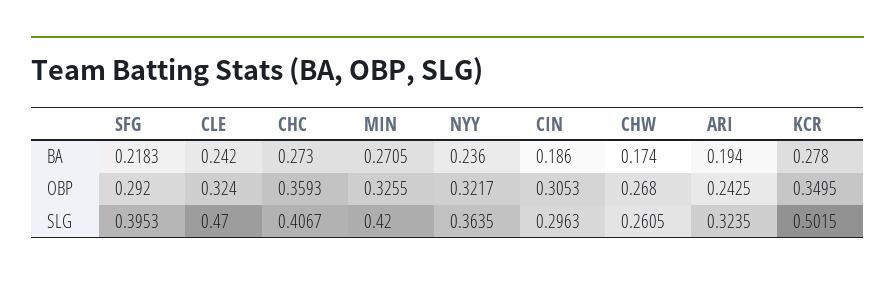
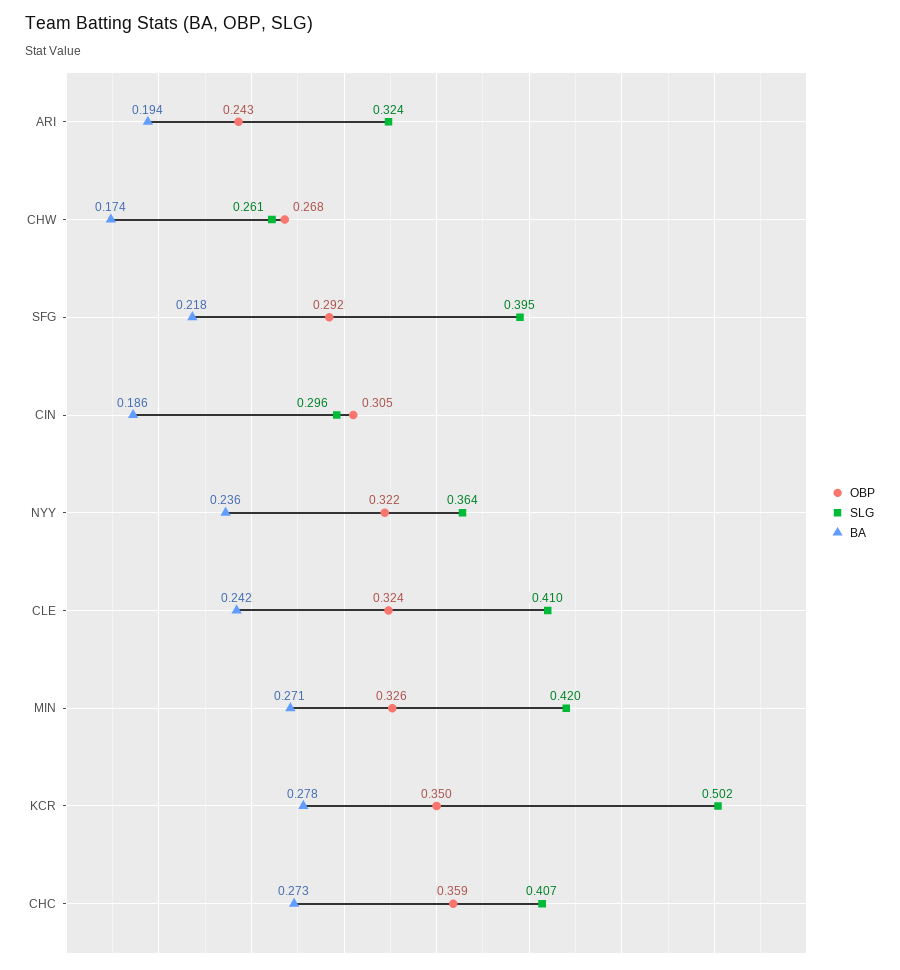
SLG, CLE: 0.47 -> 0.41

